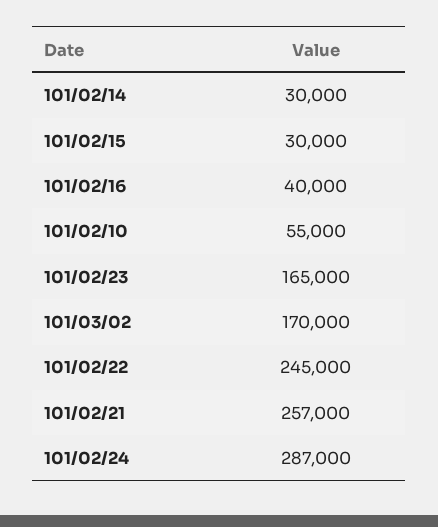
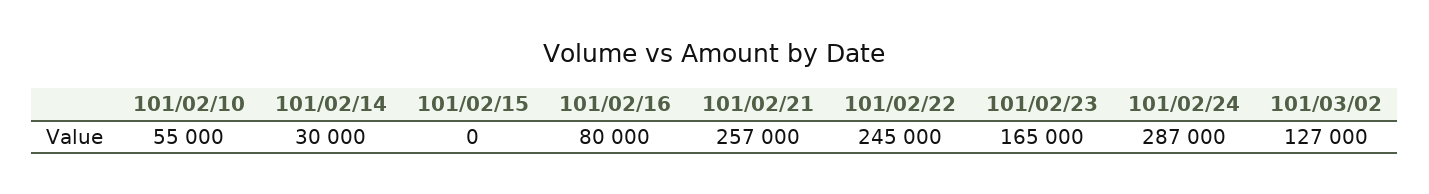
101/02/15: 30000 -> 0
101/02/16: 40000 -> 80000
101/03/02: 170000 -> 127000

